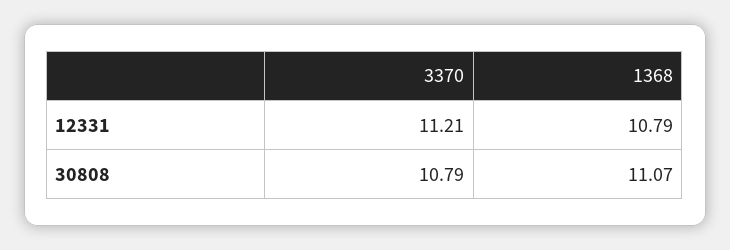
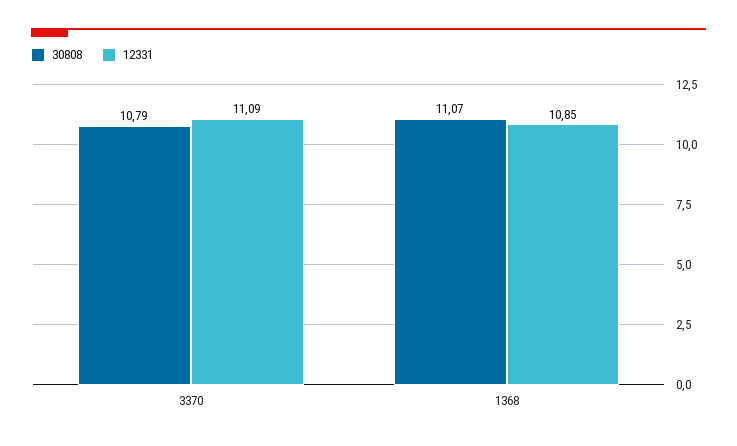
12331, 3370: 11.21 -> 11.09
12331, 1368: 10.79 -> 10.85

